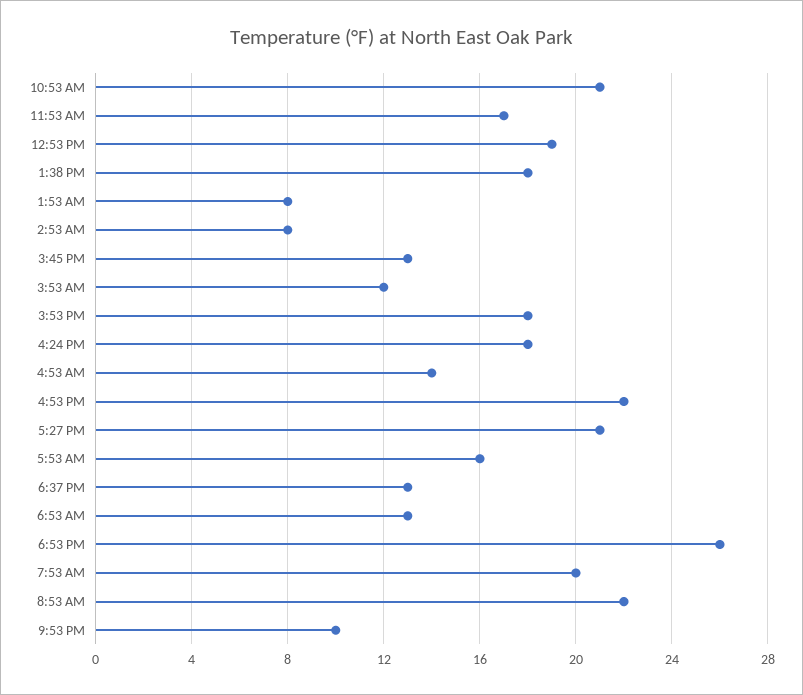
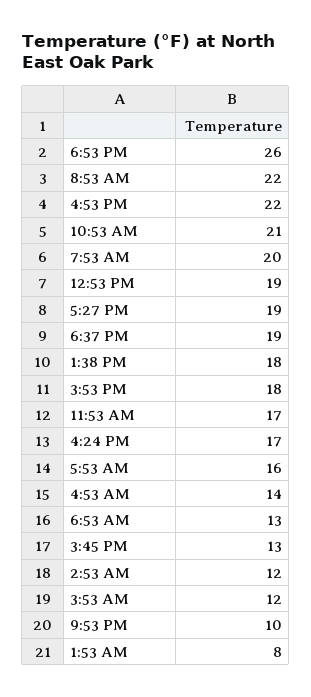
2:53 AM: 8 -> 12
4:24 PM: 18 -> 17
5:27 PM: 21 -> 19
6:37 PM: 13 -> 19

